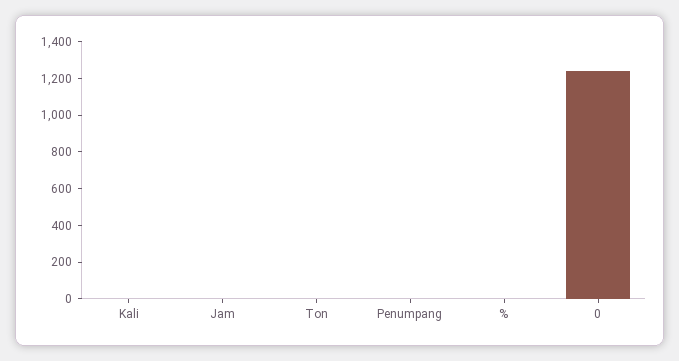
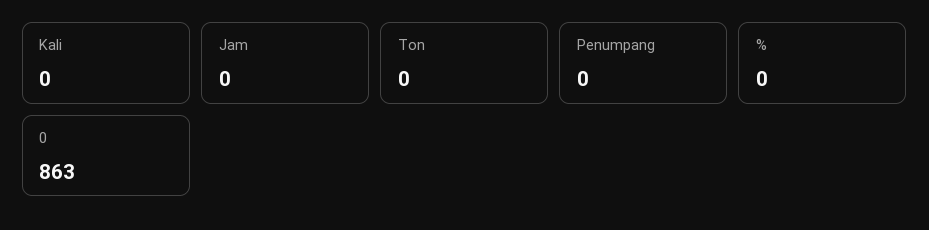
0: 1250 -> 863

